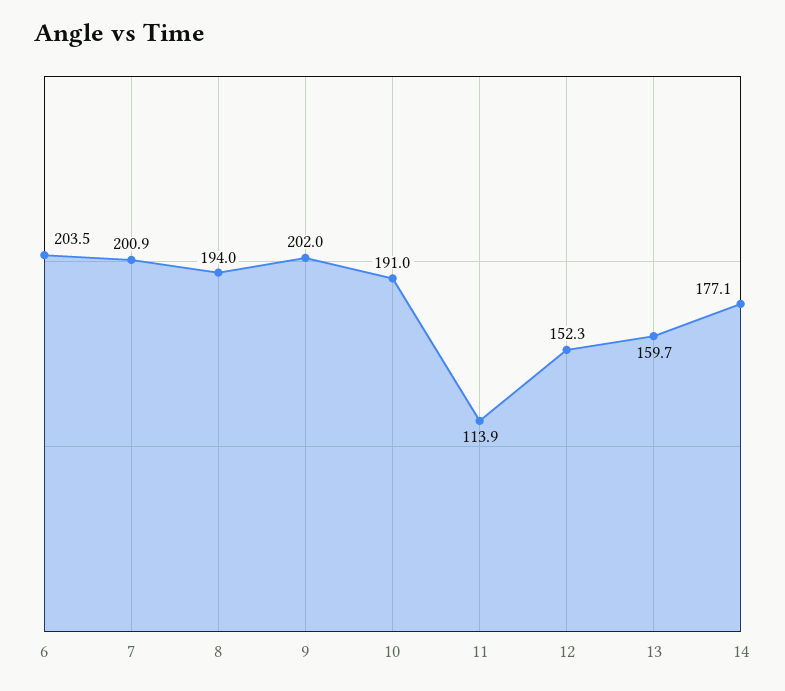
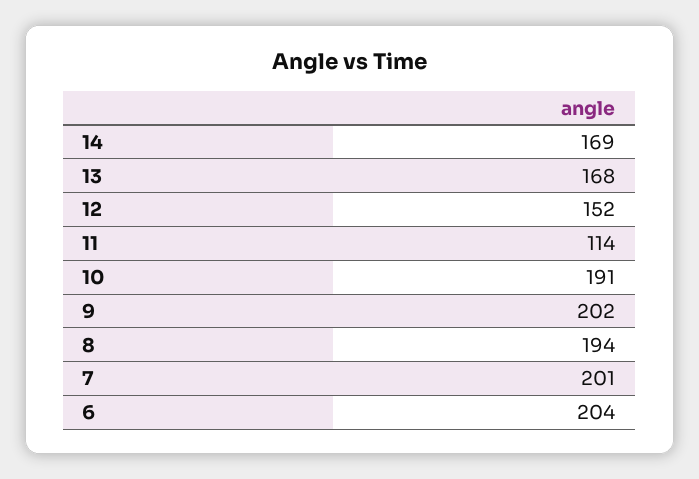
13: 159.7 -> 168
14: 177.1 -> 169

